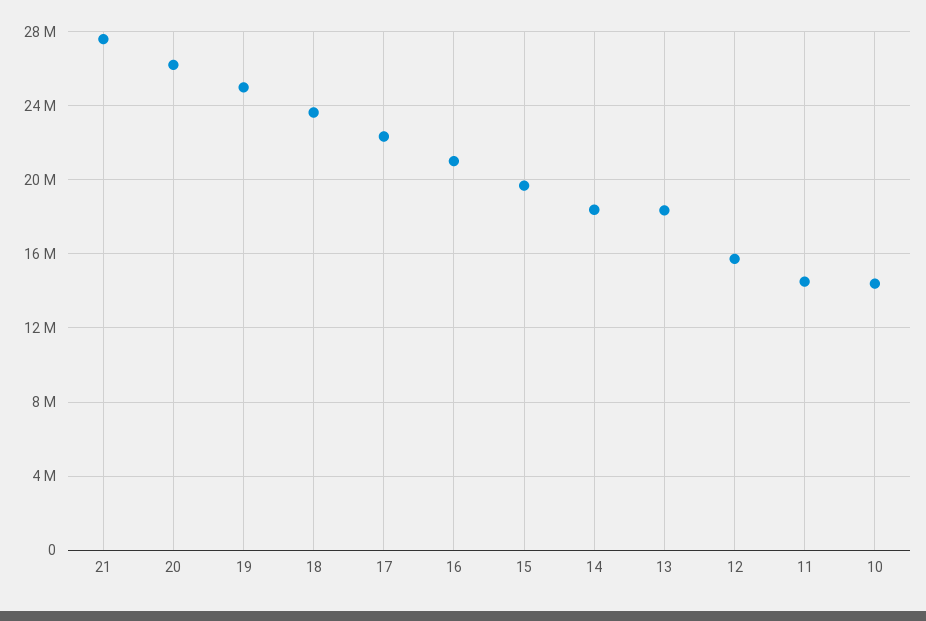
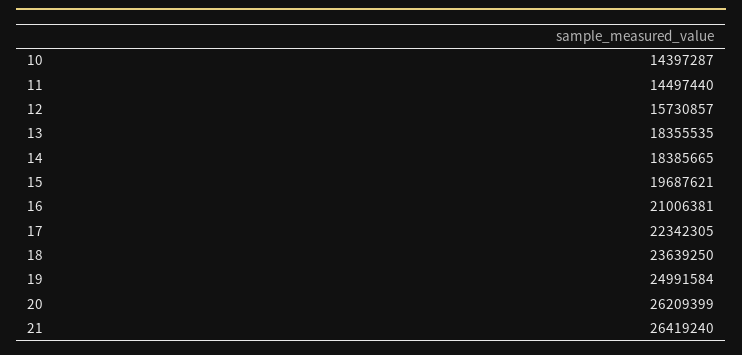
21: 27500000 -> 26419240

